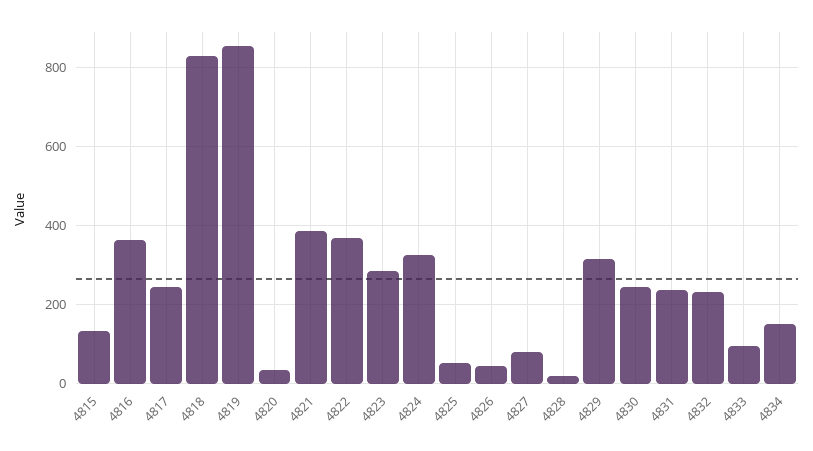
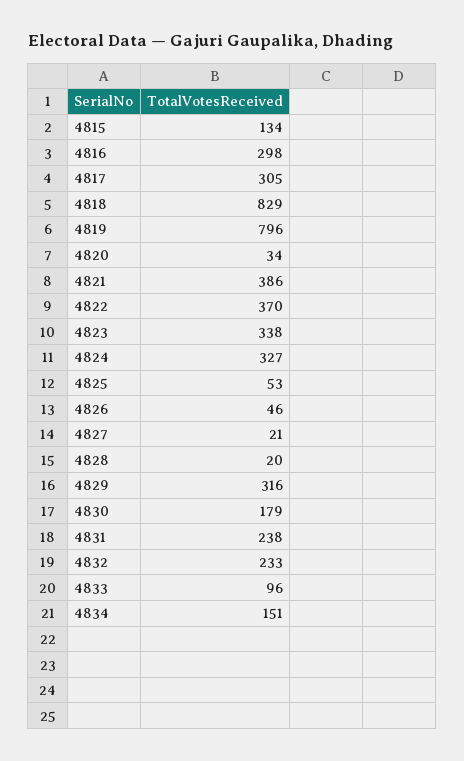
4816: 360 -> 298
4817: 240 -> 305
4819: 860 -> 796
4823: 280 -> 338
4827: 80 -> 21
4830: 240 -> 179

